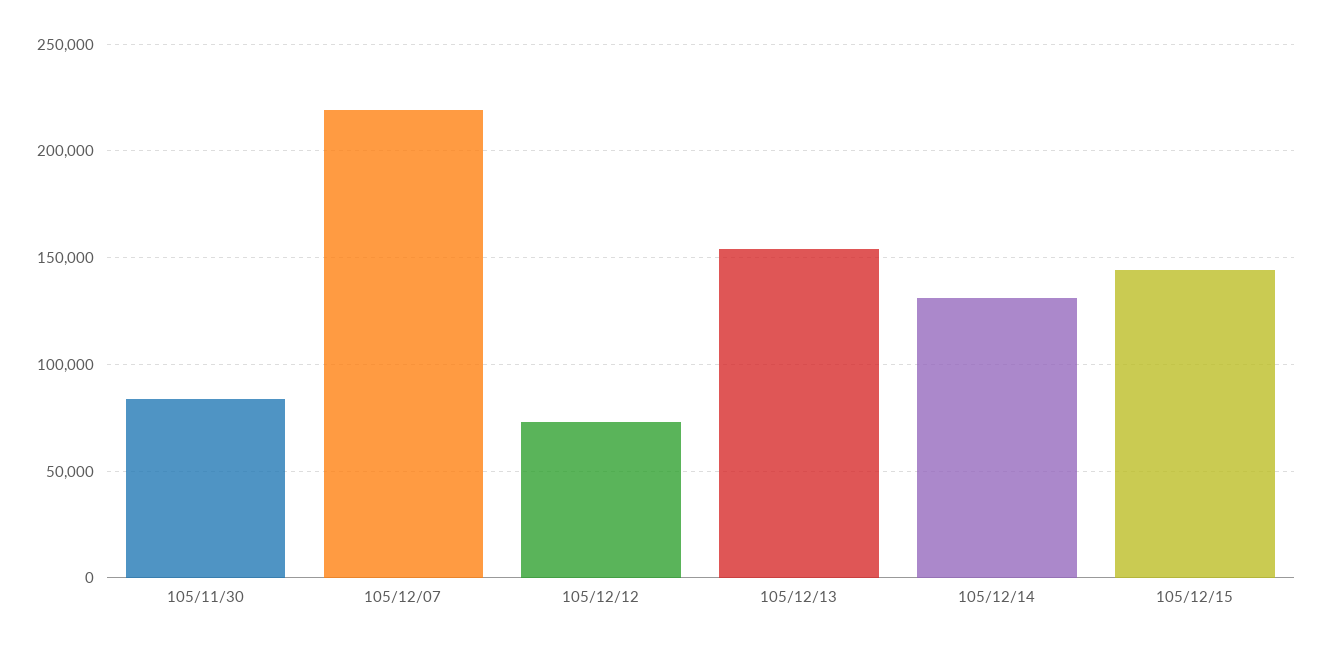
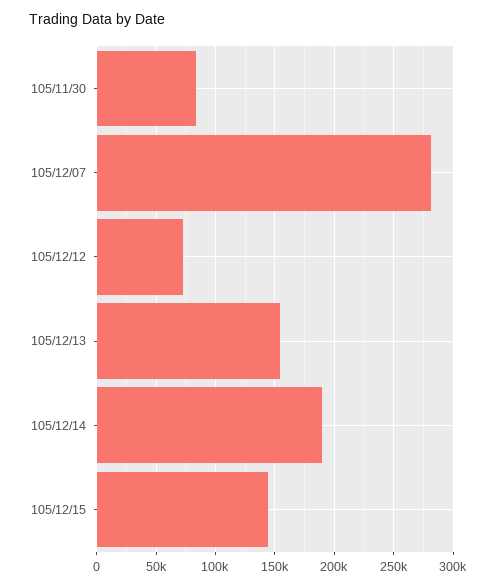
105/12/07: 220000 -> 280000
105/12/14: 130000 -> 190000

